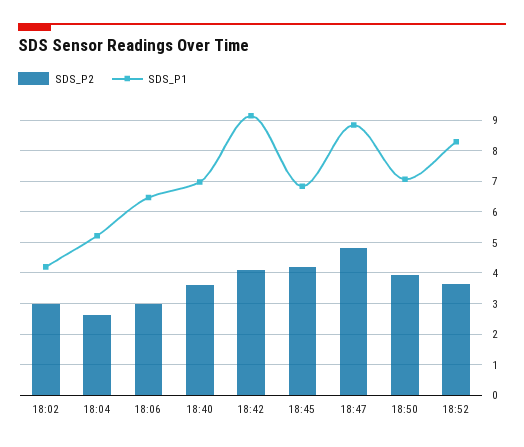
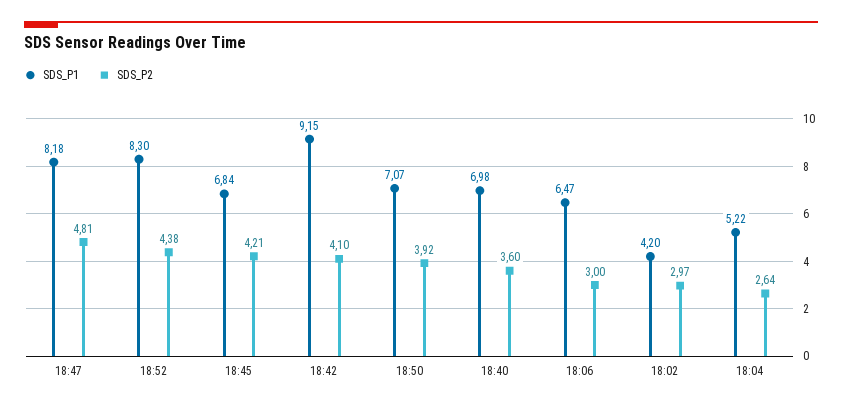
SDS_P1, 18:47: 8.8 -> 8.18
SDS_P2, 18:52: 3.6 -> 4.38

